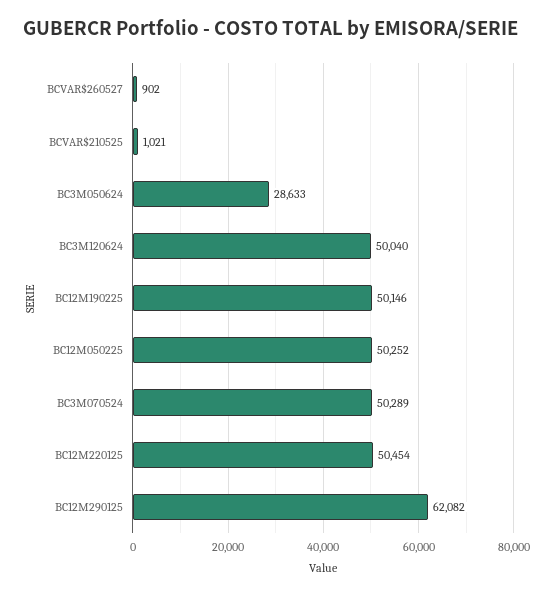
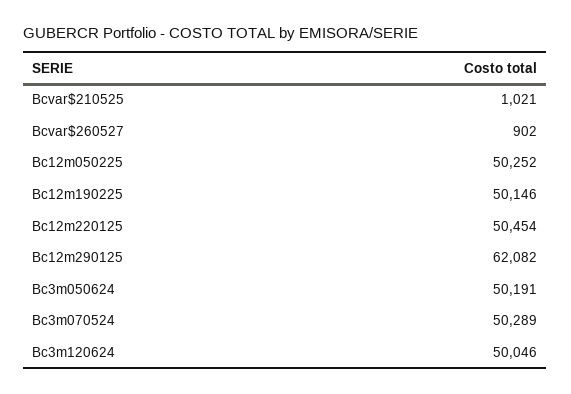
BC3M050624: 28633 -> 50191
BC3M120624: 50040 -> 50046

